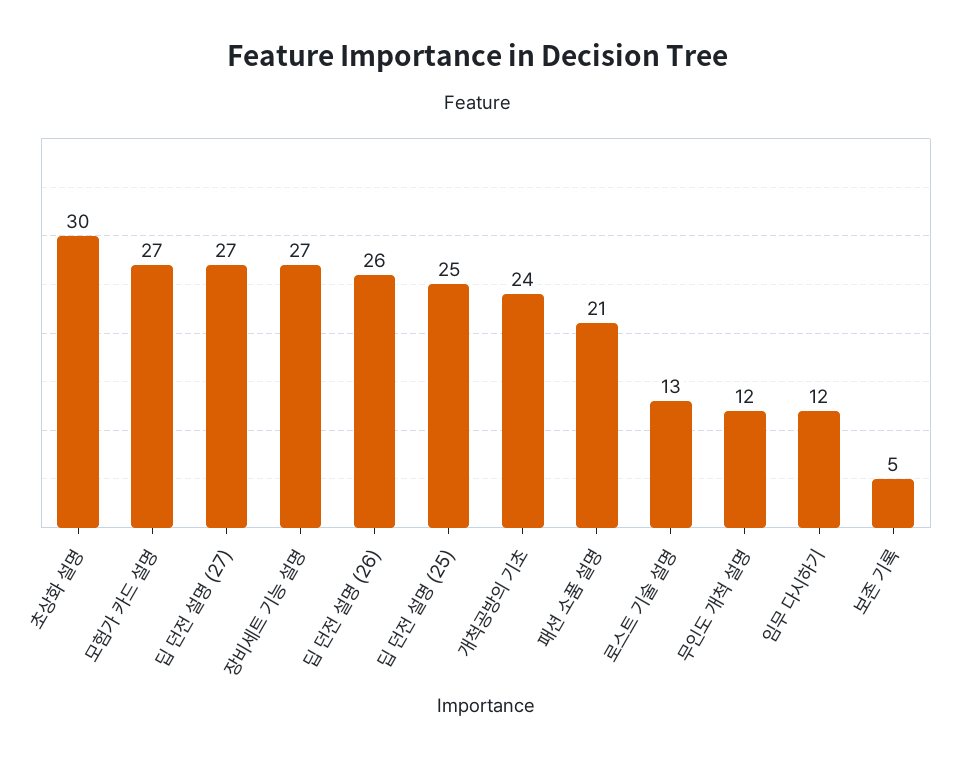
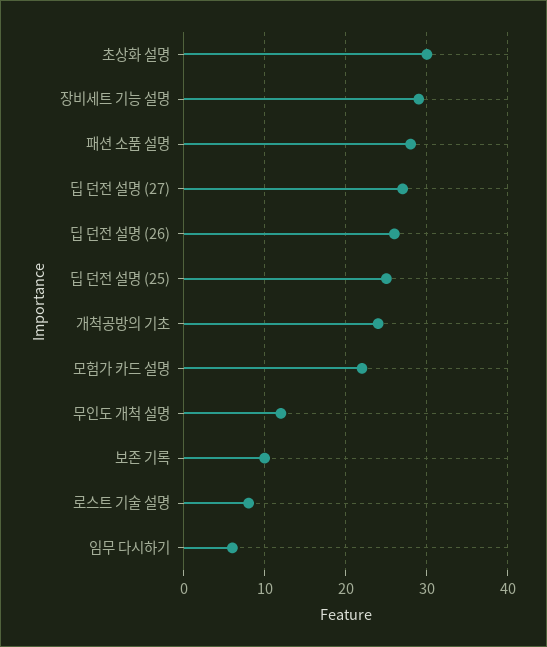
모험가 카드 설명: 27 -> 22
장비세트 기능 설명: 27 -> 29
패션 소품 설명: 21 -> 28
로스트 기술 설명: 13 -> 8
임무 다시하기: 12 -> 6
보존 기록: 5 -> 10

